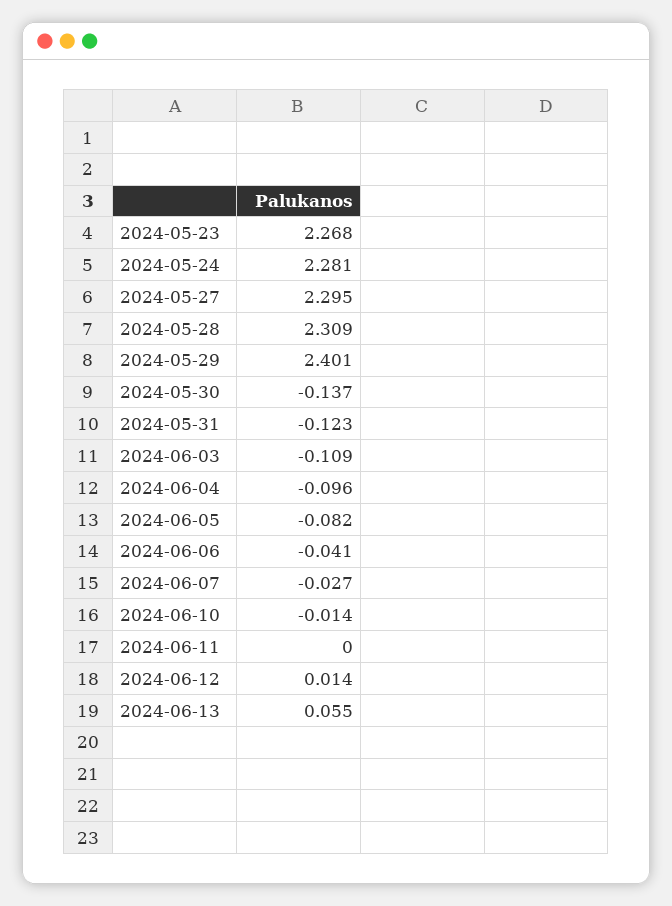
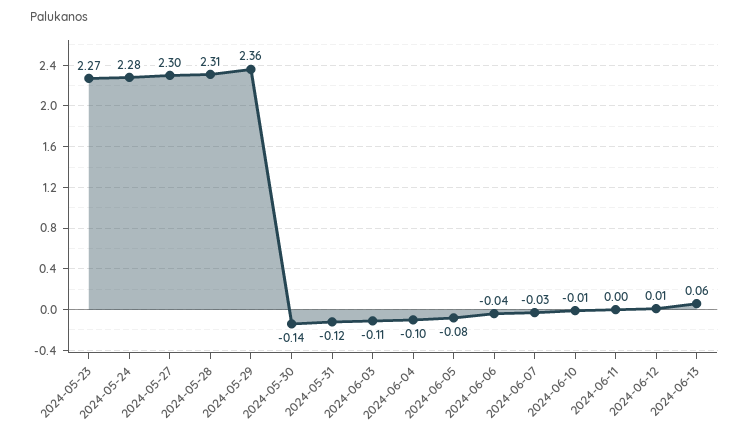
2024-05-29: 2.401 -> 2.36

